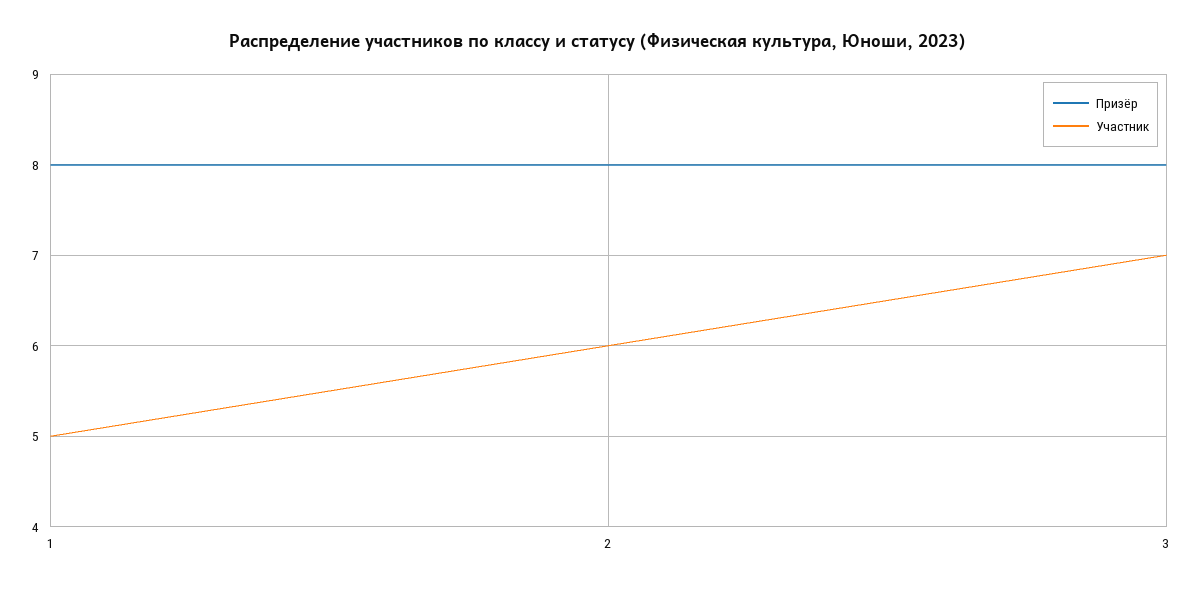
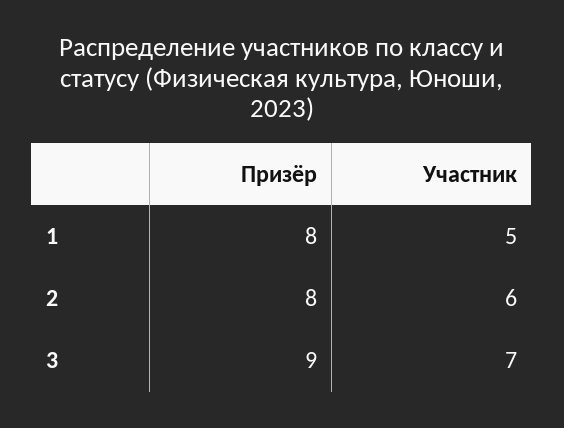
Призёр, 3: 8 -> 9

